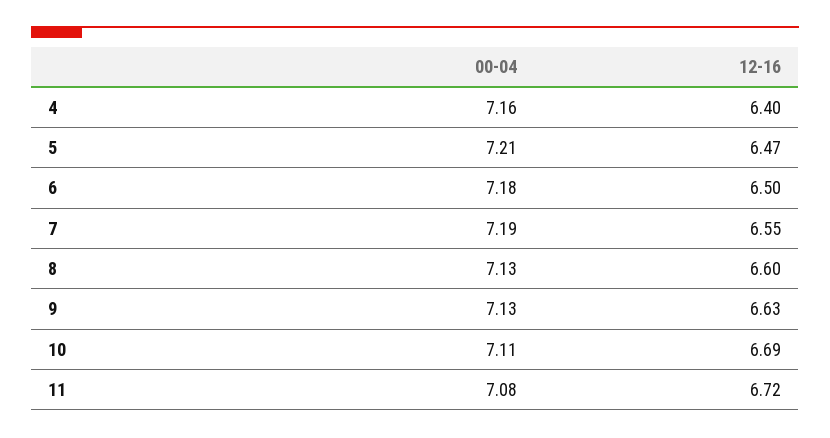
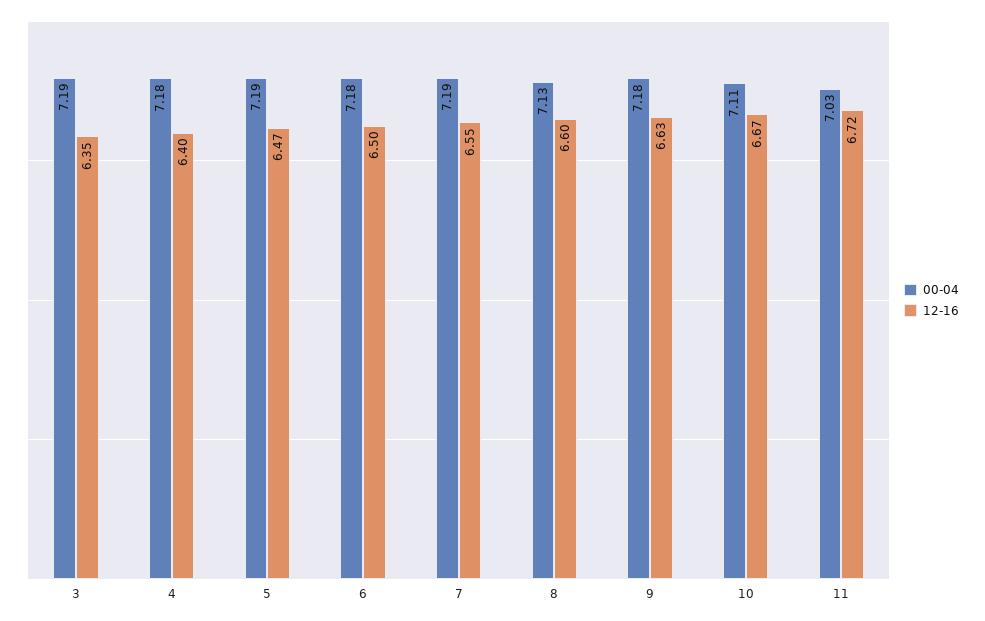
00-04, 4: 7.16 -> 7.18
00-04, 5: 7.21 -> 7.19
00-04, 9: 7.13 -> 7.18
12-16, 10: 6.69 -> 6.67
00-04, 11: 7.08 -> 7.03
00-04, 3: none -> 7.19
12-16, 3: none -> 6.35

